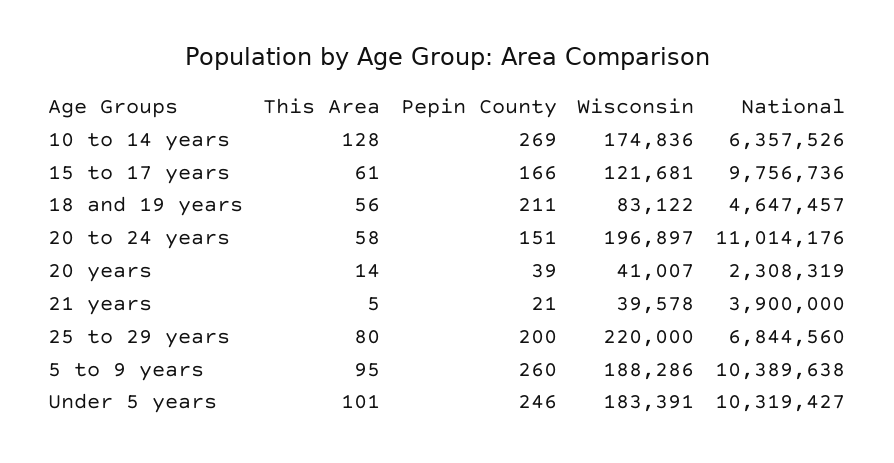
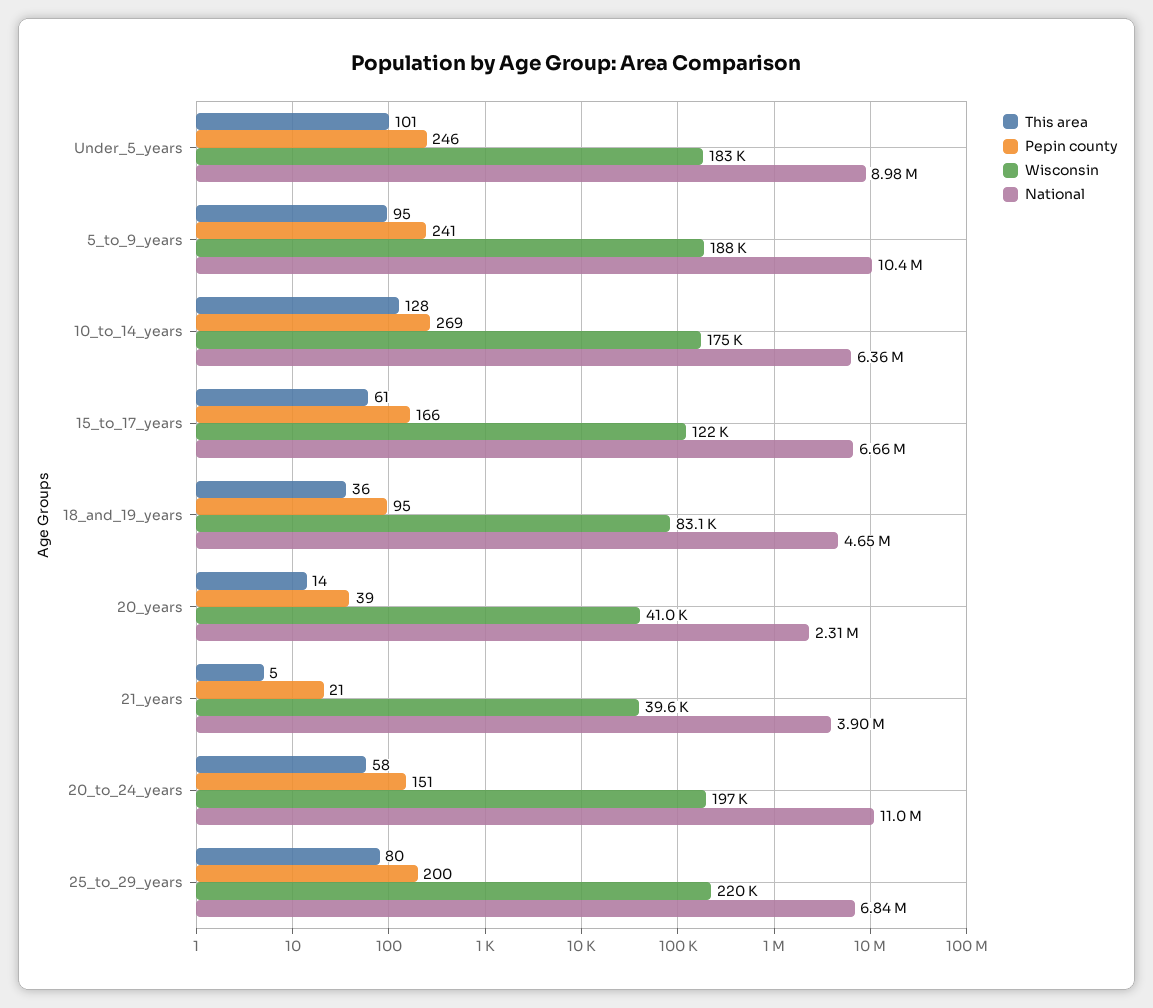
National, 15 to 17 years: 9756736 -> 6660000
This Area, 18 and 19 years: 56 -> 36
Pepin County, 18 and 19 years: 211 -> 95
Pepin County, 5 to 9 years: 260 -> 241
National, Under 5 years: 10319427 -> 8980000

